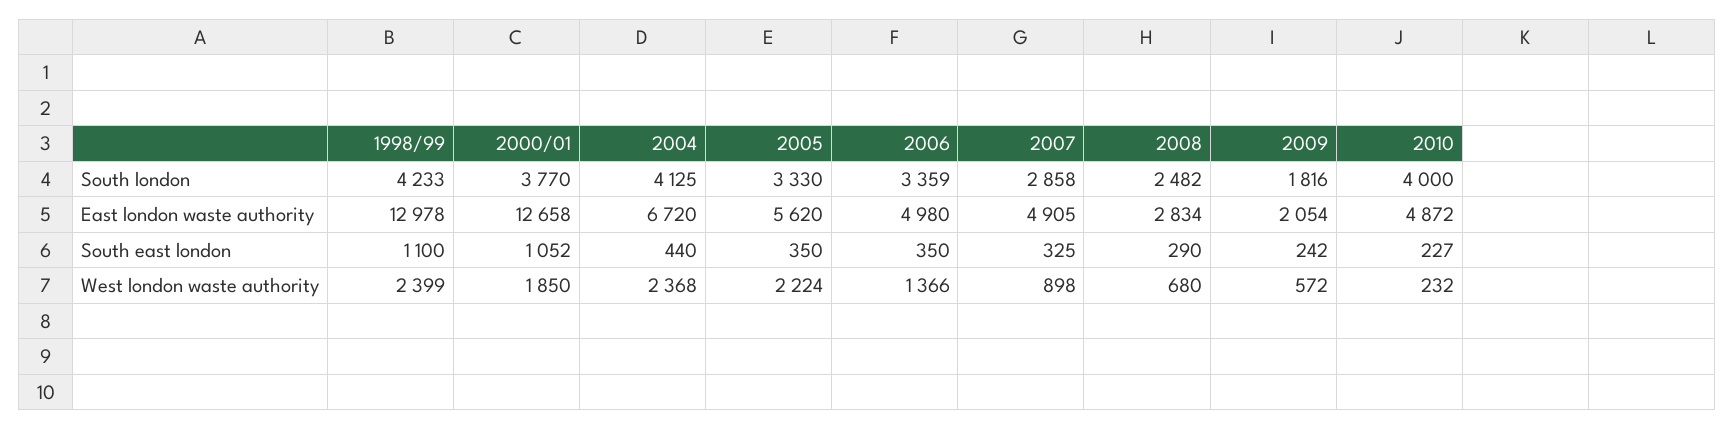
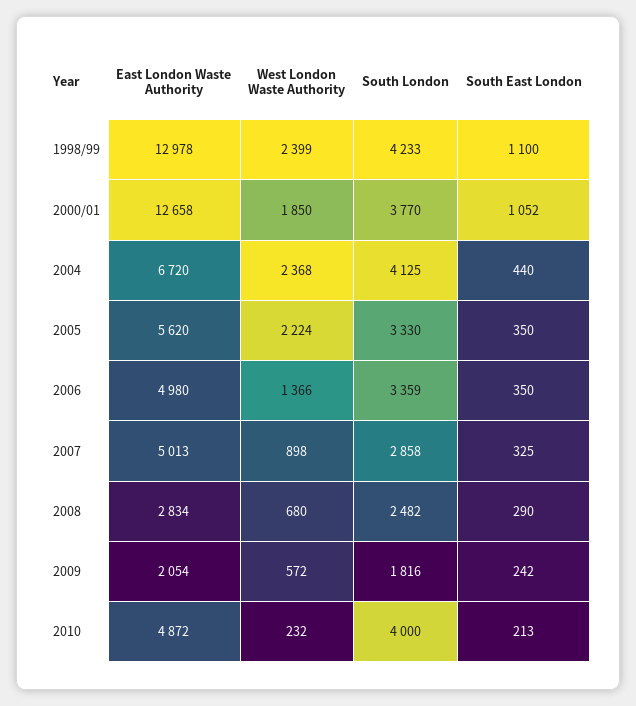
2007, East london waste authority: 4905 -> 5013
2010, South east london: 227 -> 213

